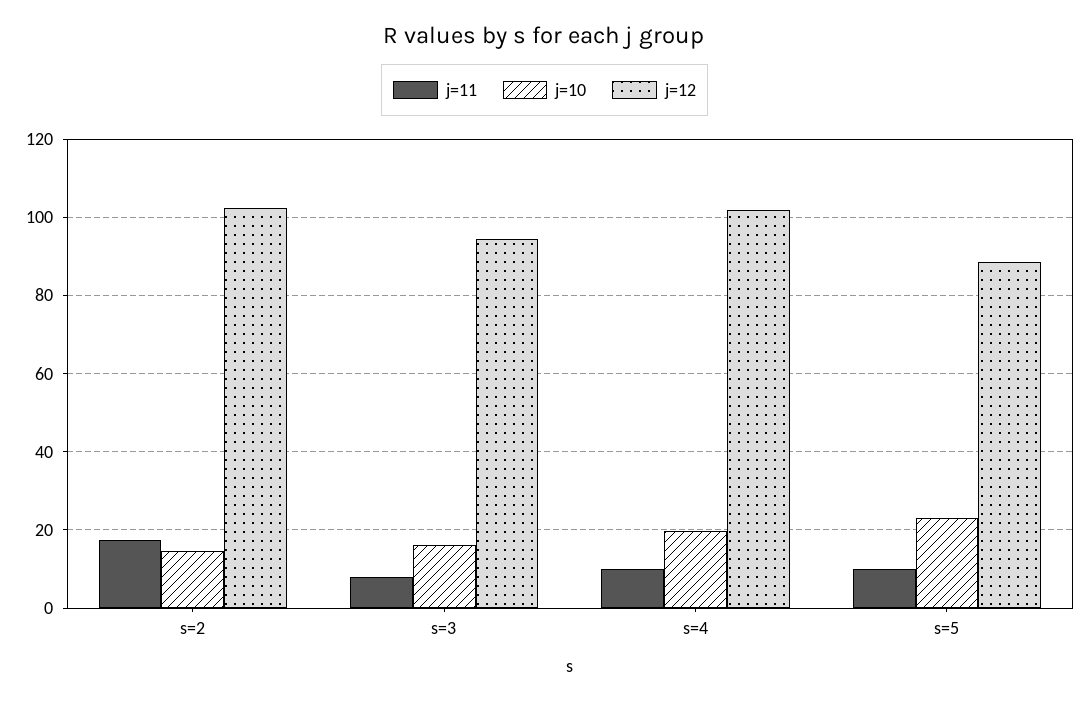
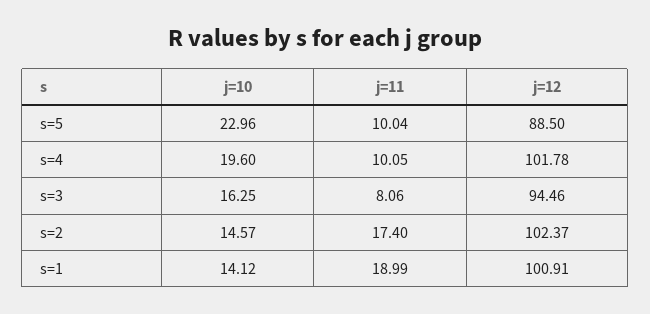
j=10, s=1: none -> 14.12
j=11, s=1: none -> 18.99
j=12, s=1: none -> 100.91

